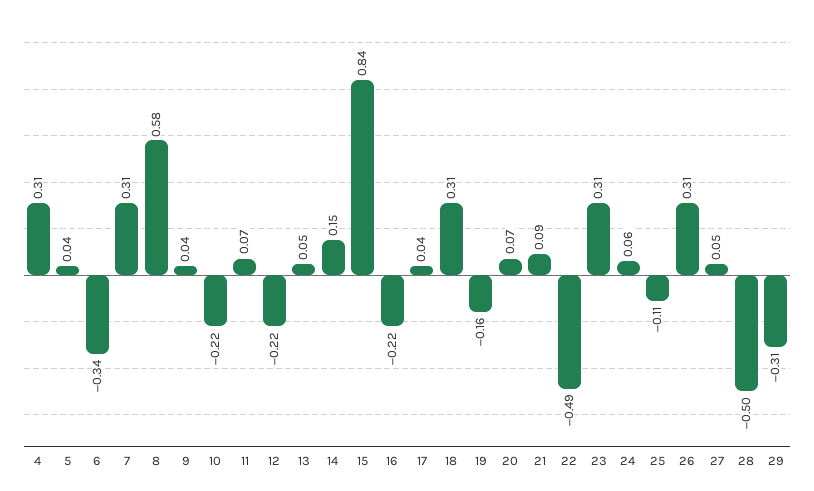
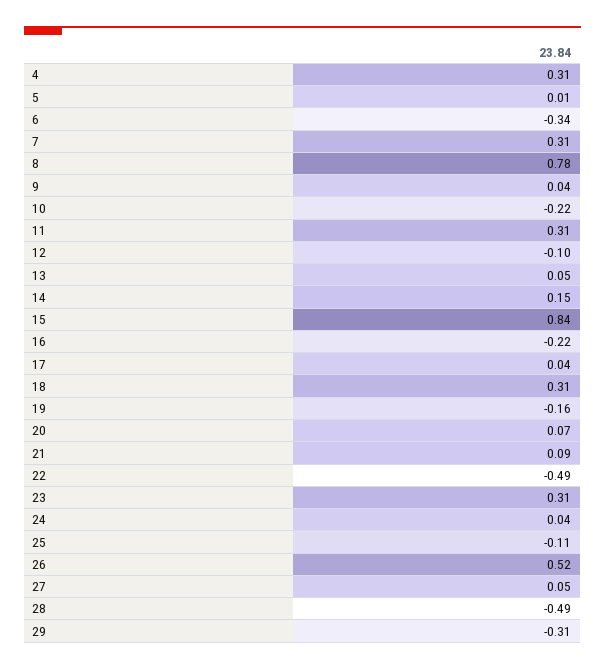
5: 0.04 -> 0.01
8: 0.58 -> 0.78
11: 0.07 -> 0.31
12: -0.22 -> -0.1
24: 0.06 -> 0.04
26: 0.31 -> 0.52
28: -0.5 -> -0.49

